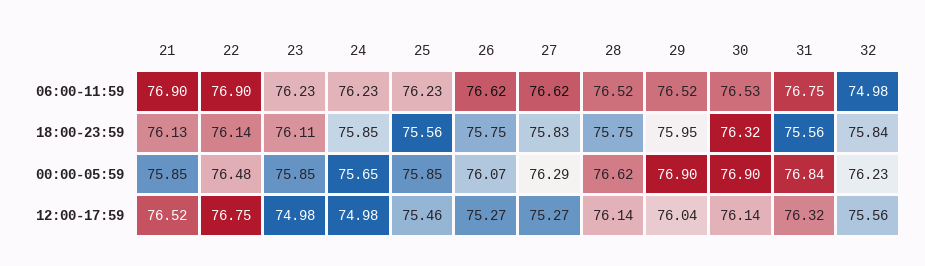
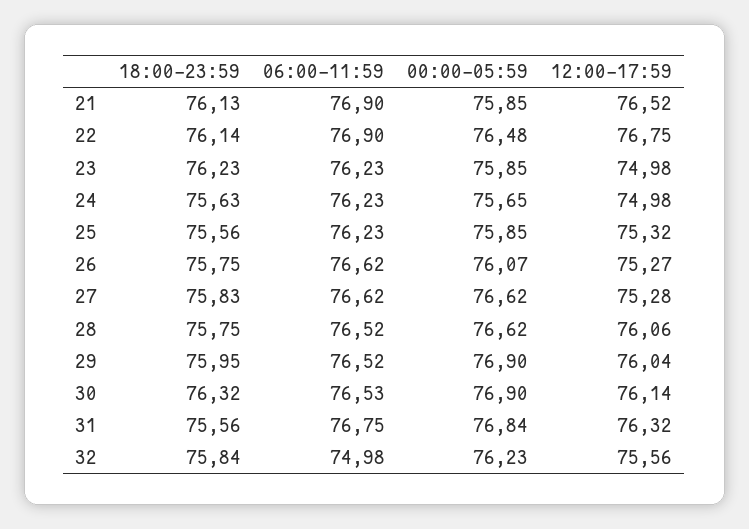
23, 18:00-23:59: 76.11 -> 76.23
24, 18:00-23:59: 75.85 -> 75.63
27, 00:00-05:59: 76.29 -> 76.62
25, 12:00-17:59: 75.46 -> 75.32
27, 12:00-17:59: 75.27 -> 75.28
28, 12:00-17:59: 76.14 -> 76.06

